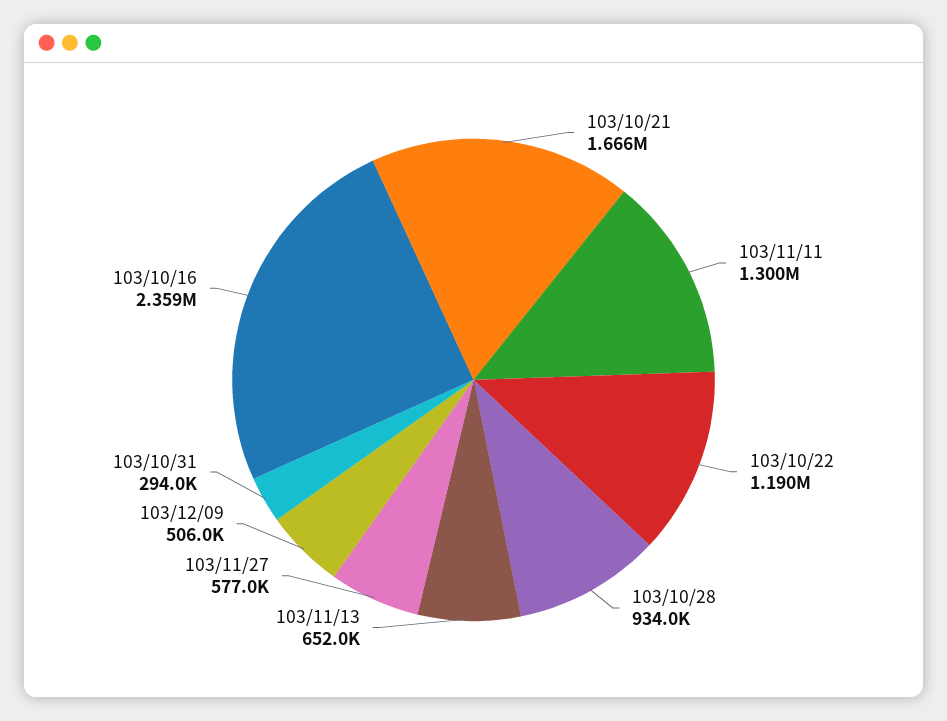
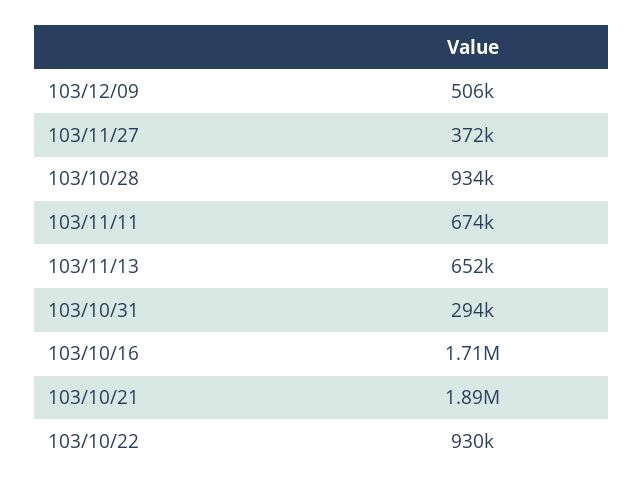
103/10/21: 1666000 -> 1890000
103/11/11: 1300000 -> 674000
103/10/22: 1190000 -> 930000
103/11/27: 577000 -> 372000
103/10/16: 2359000 -> 1710000

